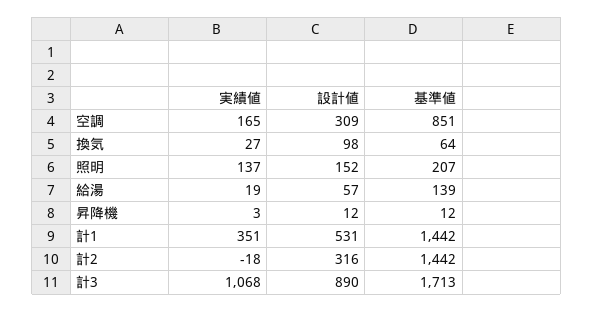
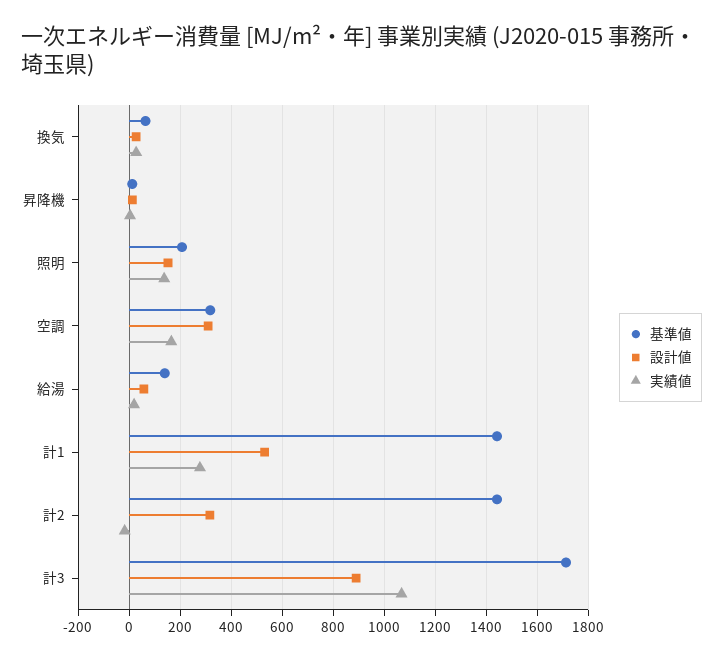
基準値, 空調: 851 -> 325
設計値, 換気: 98 -> 25
実績値, 計1: 351 -> 275

